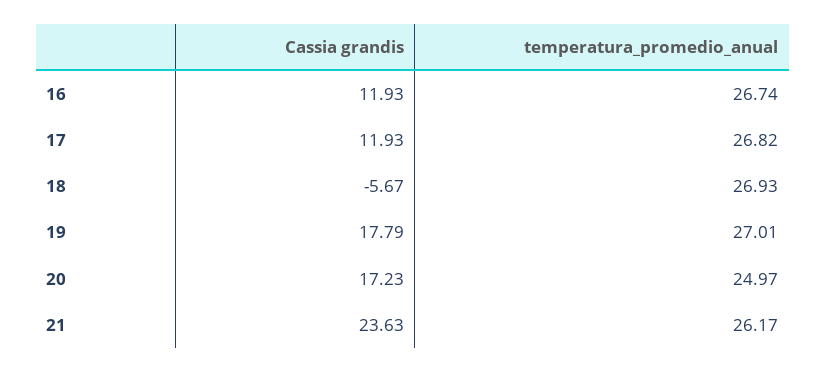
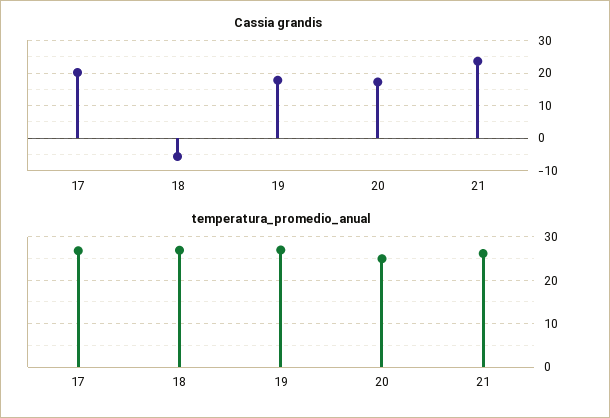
Cassia grandis, 16: 11.93 -> none
temperatura_promedio_anual, 16: 26.74 -> none
Cassia grandis, 17: 11.93 -> 20

